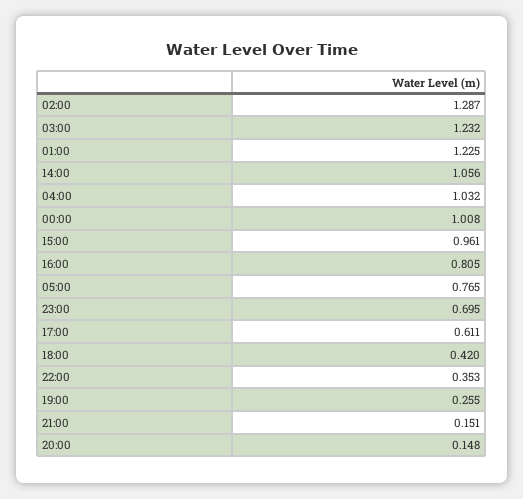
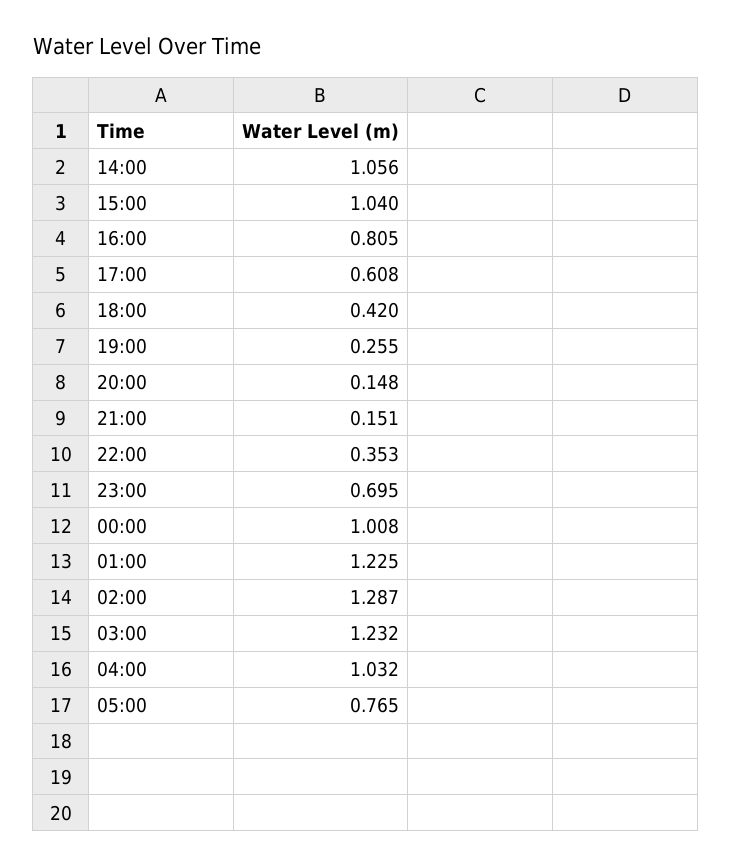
15:00: 0.961 -> 1.04
17:00: 0.611 -> 0.608

